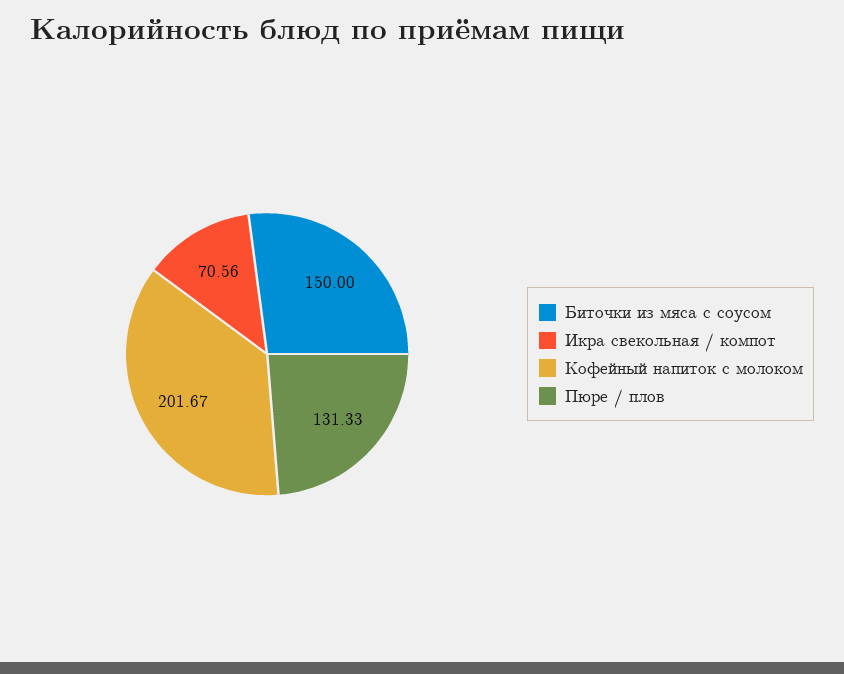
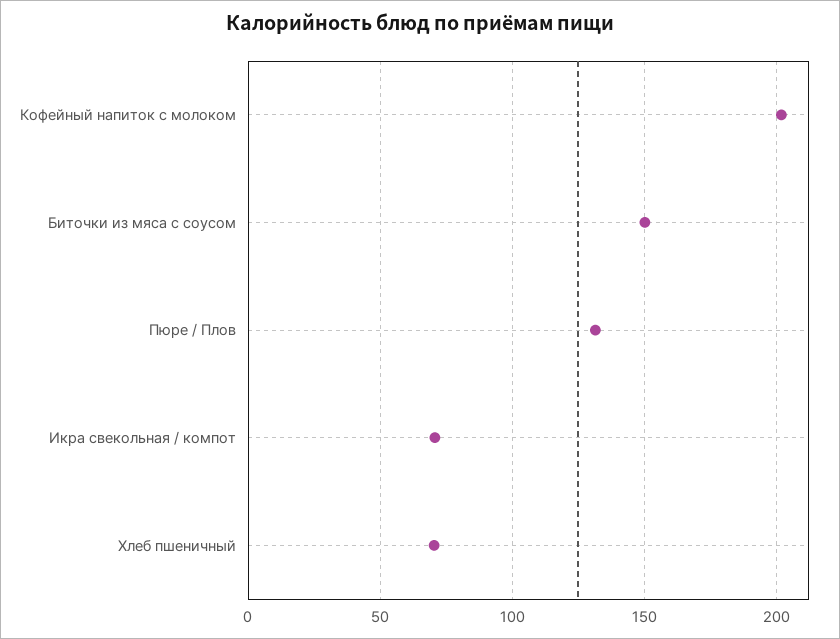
Хлеб пшеничный: none -> 70

